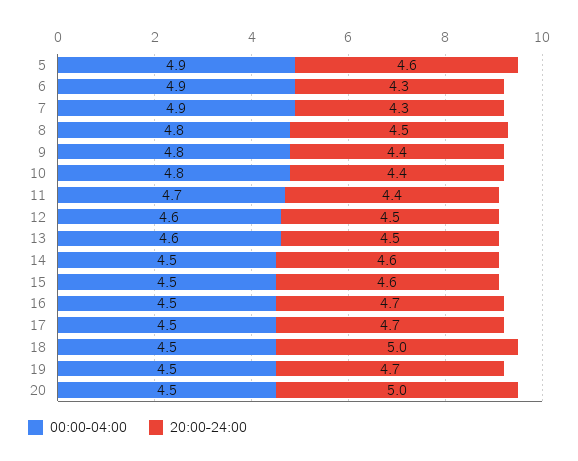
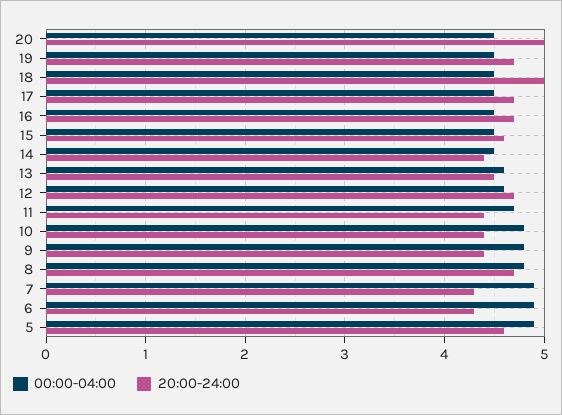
20:00-24:00, 8: 4.5 -> 4.7
20:00-24:00, 12: 4.5 -> 4.7
20:00-24:00, 14: 4.6 -> 4.4

